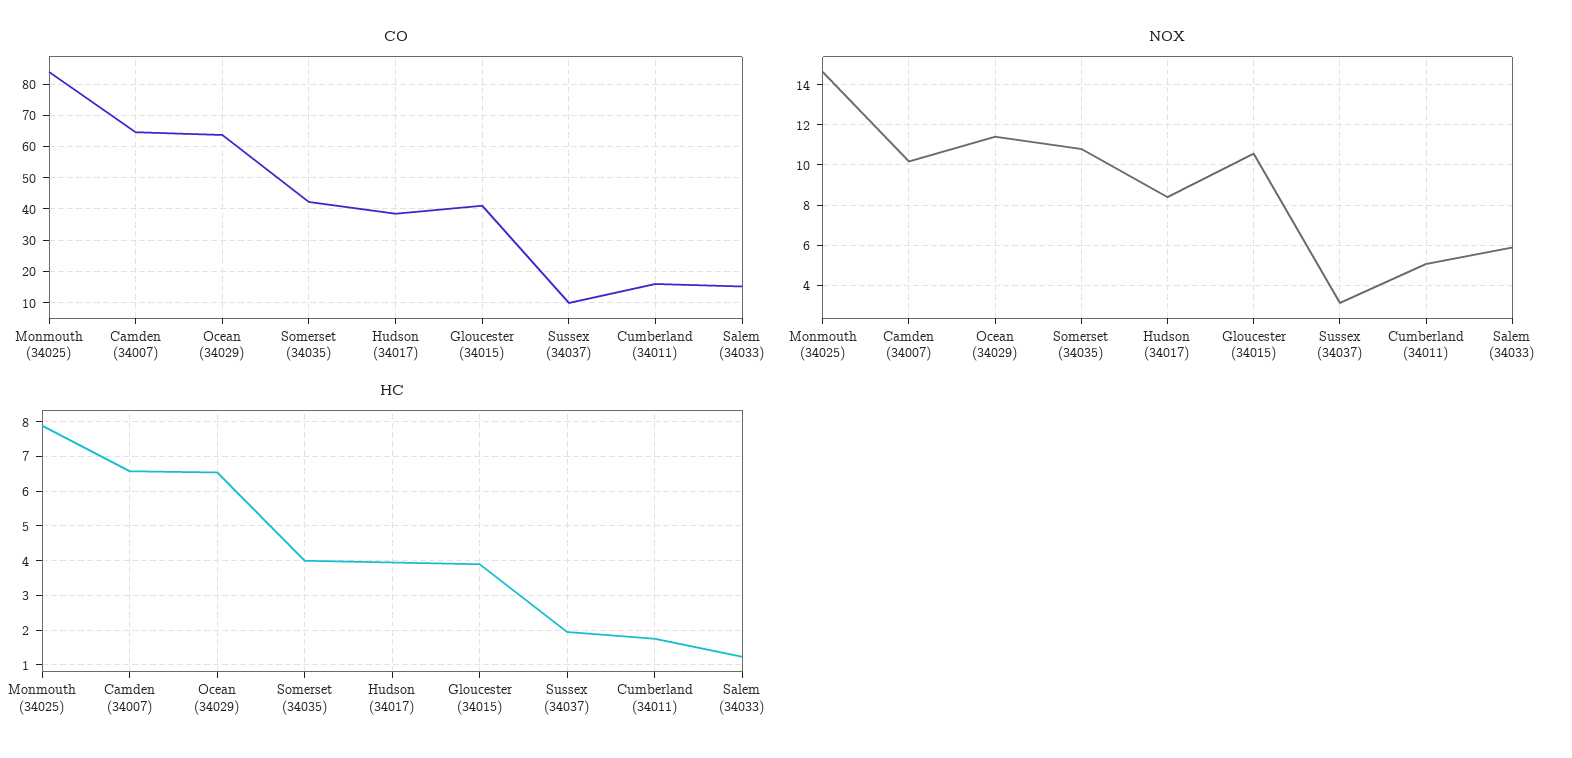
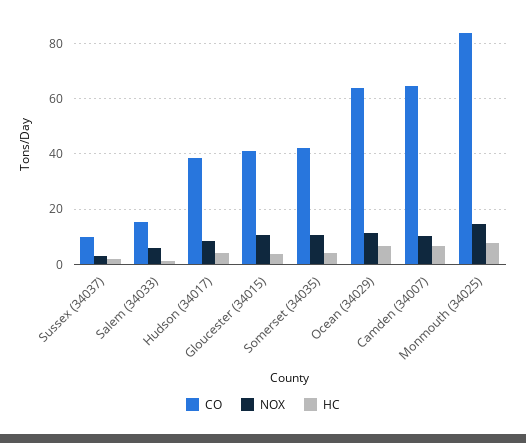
CO, Cumberland (34011): 16 -> none
NOX, Cumberland (34011): 5 -> none
HC, Cumberland (34011): 1.8 -> none

